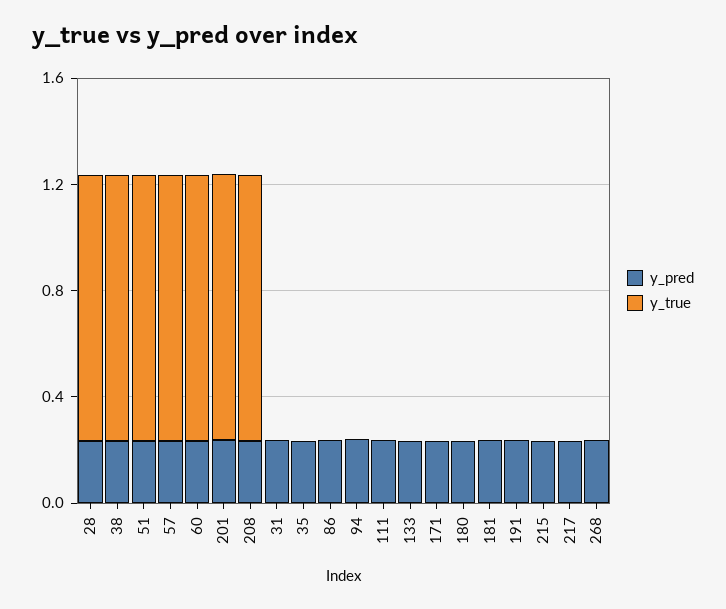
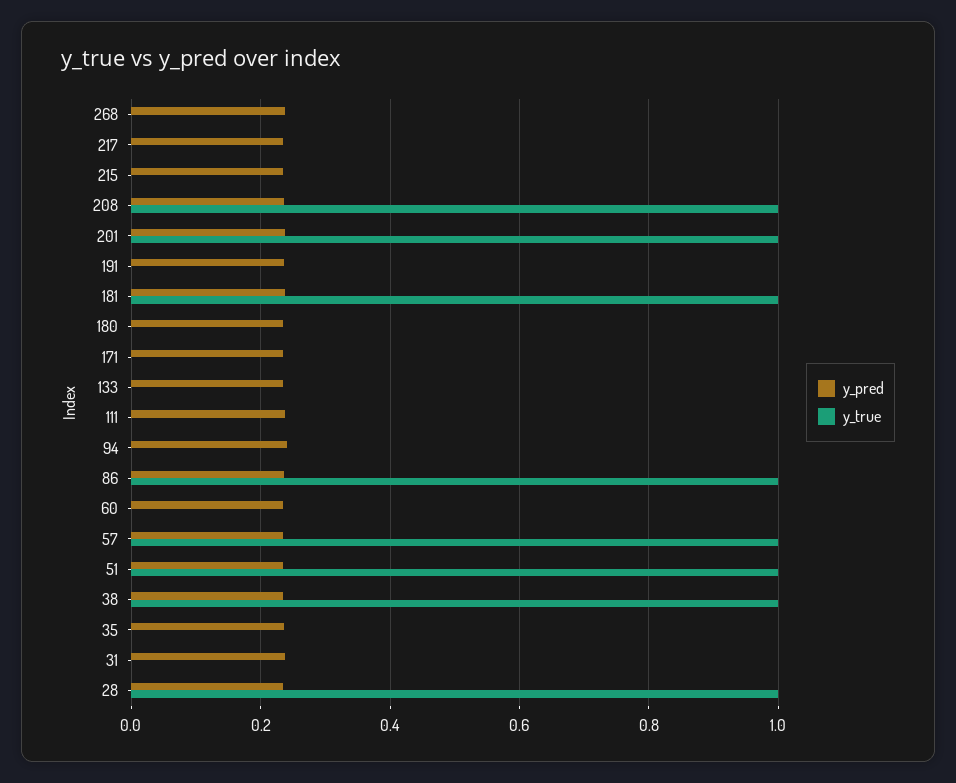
y_true, 60: 1 -> 0
y_true, 86: 0 -> 1
y_true, 181: 0 -> 1

